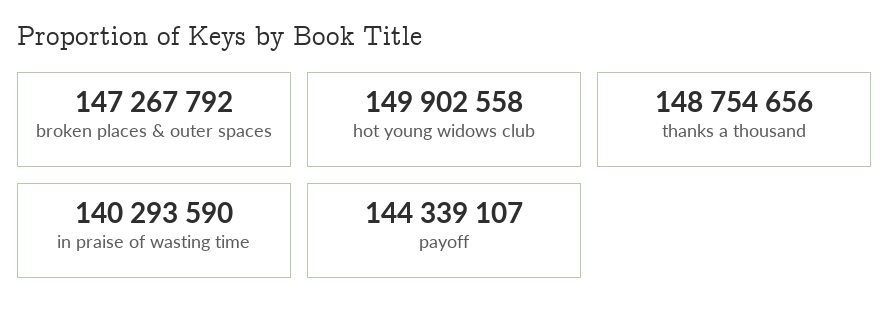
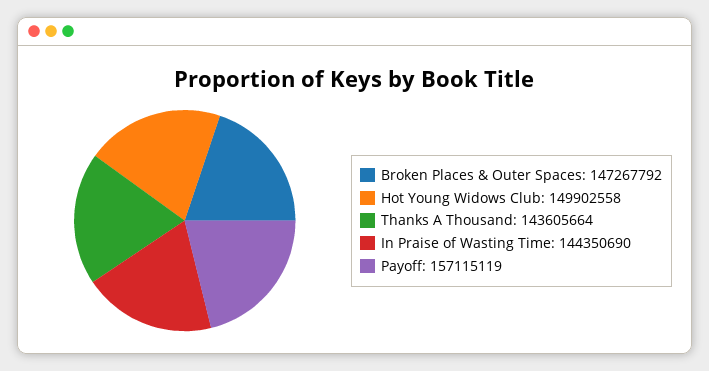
thanks a thousand: 148754656 -> 143605664
in praise of wasting time: 140293590 -> 144350690
payoff: 144339107 -> 157115119

